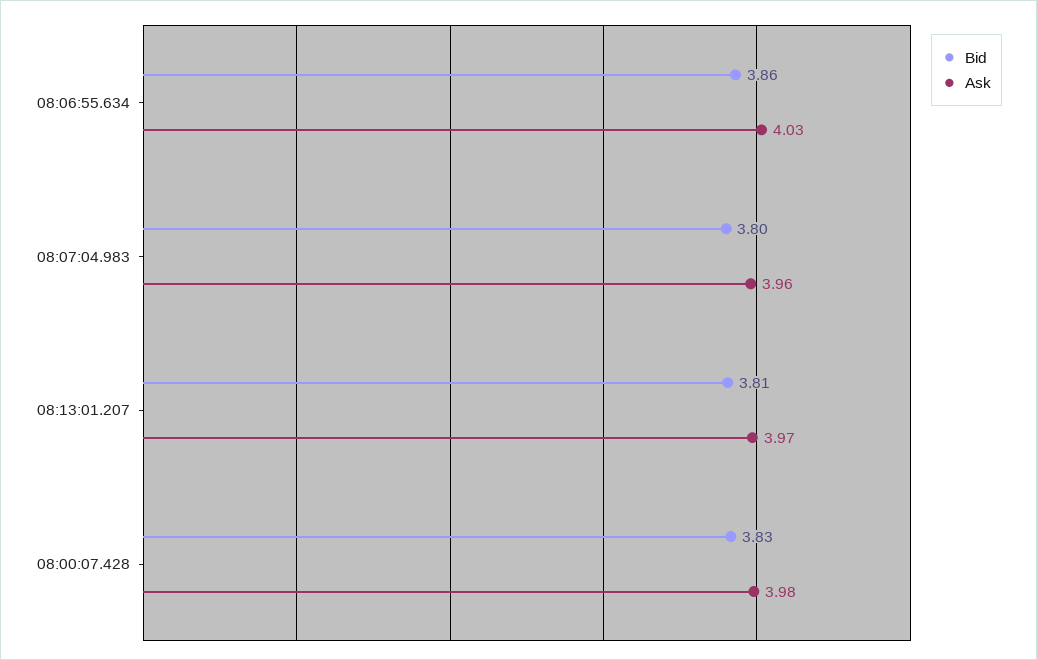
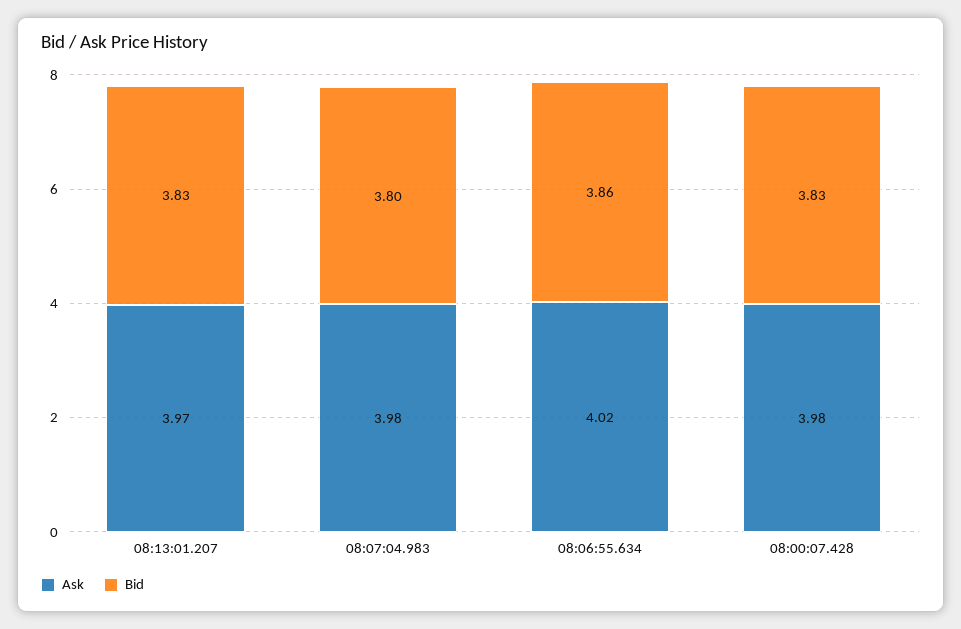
Ask, 08:06:55.634: 4.03 -> 4.02
Ask, 08:07:04.983: 3.96 -> 3.98
Bid, 08:13:01.207: 3.81 -> 3.83

